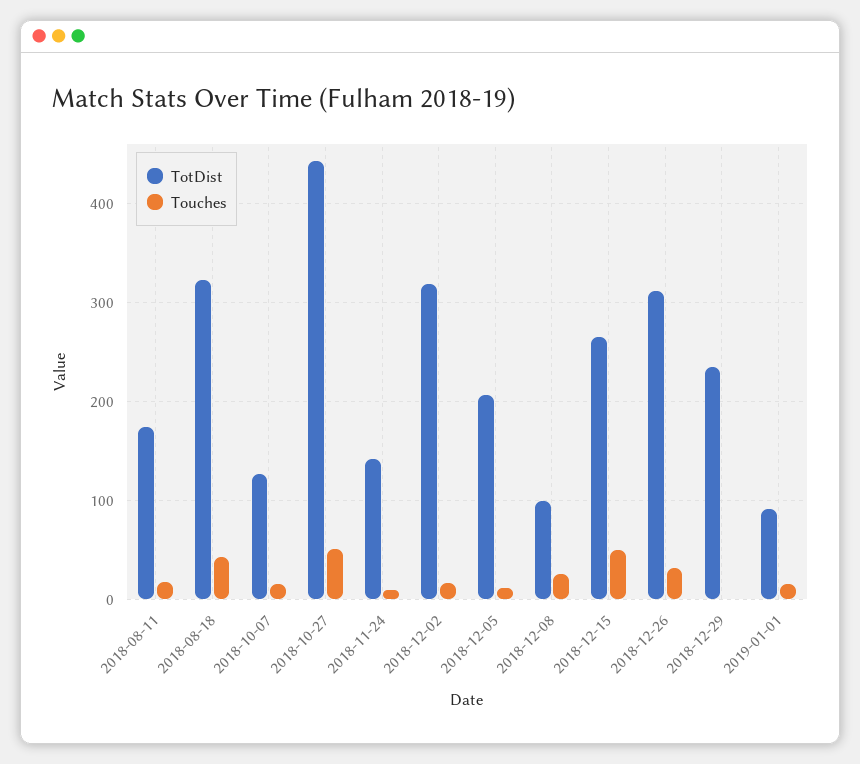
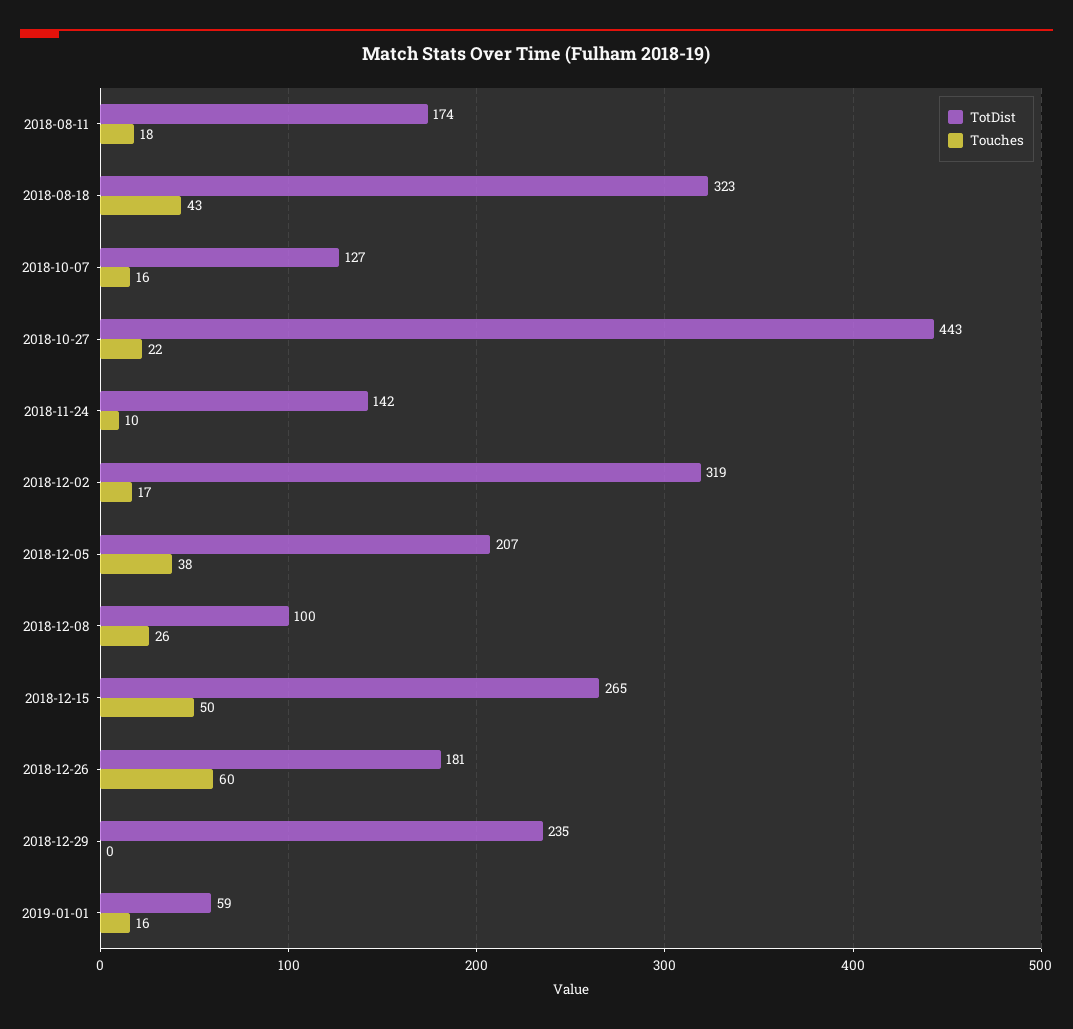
Touches, 2018-10-27: 50 -> 22
Touches, 2018-12-05: 10 -> 38
TotDist, 2018-12-26: 310 -> 181
Touches, 2018-12-26: 30 -> 60
TotDist, 2019-01-01: 90 -> 59

